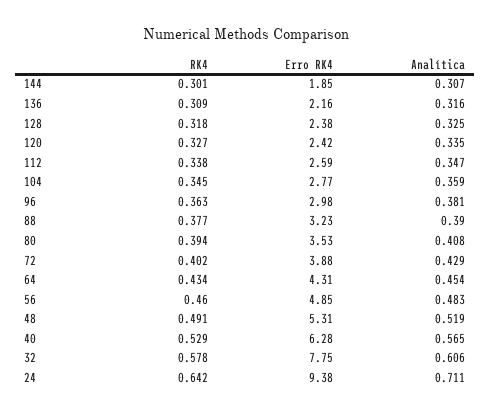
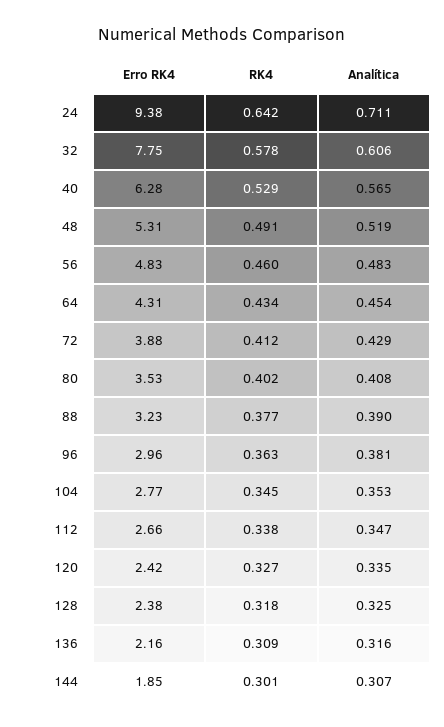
Erro RK4, 112: 2.59 -> 2.66
Analítica, 104: 0.359 -> 0.353
Erro RK4, 96: 2.98 -> 2.96
RK4, 80: 0.394 -> 0.402
RK4, 72: 0.402 -> 0.412
Erro RK4, 56: 4.85 -> 4.83

